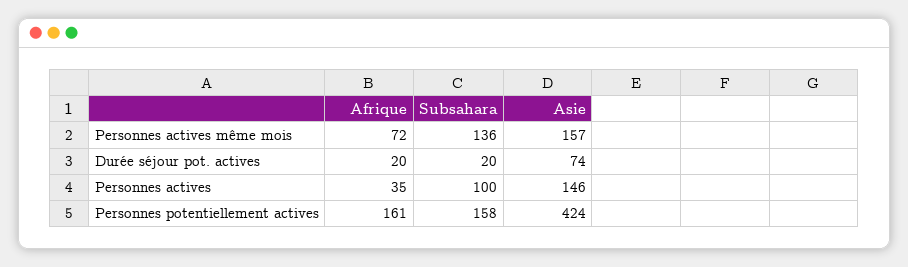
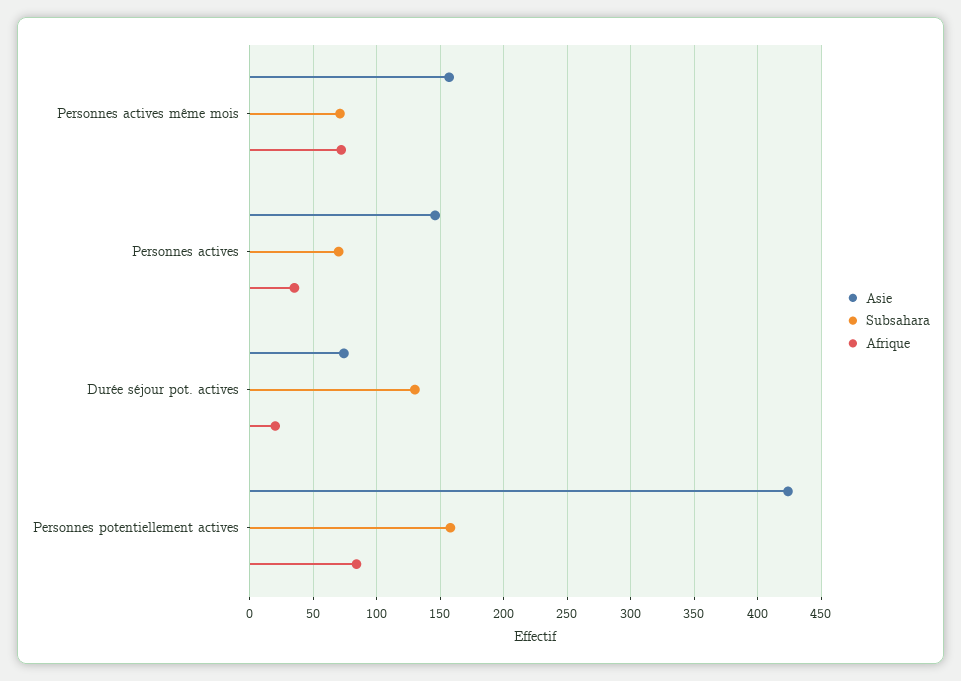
Subsahara, Personnes actives même mois: 136 -> 70
Subsahara, Durée séjour pot. actives: 20 -> 130
Subsahara, Personnes actives: 100 -> 70
Afrique, Personnes potentiellement actives: 161 -> 85

